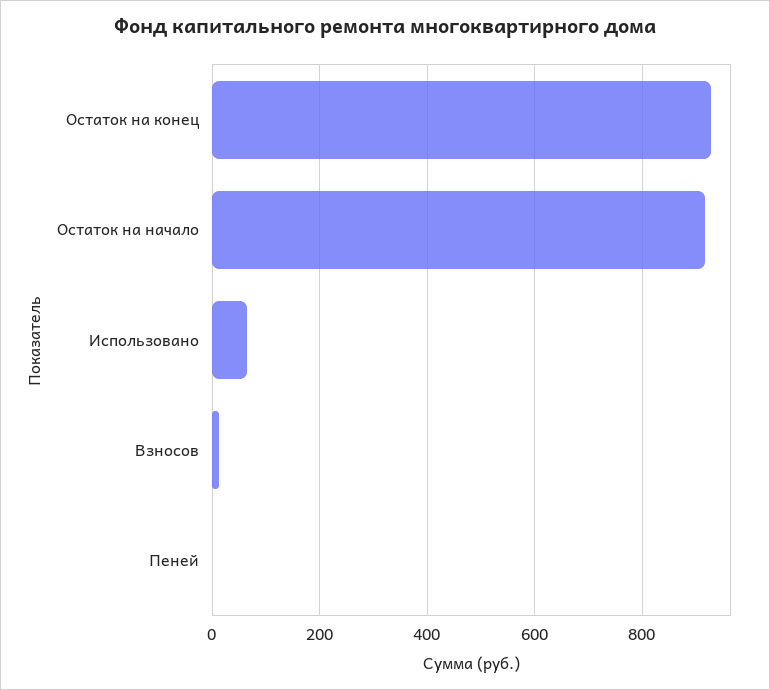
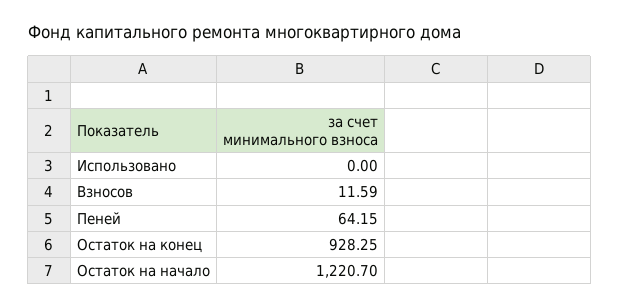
Остаток на начало: 920 -> 1220.7
Использовано: 60 -> 0
Пеней: 0 -> 64.15

